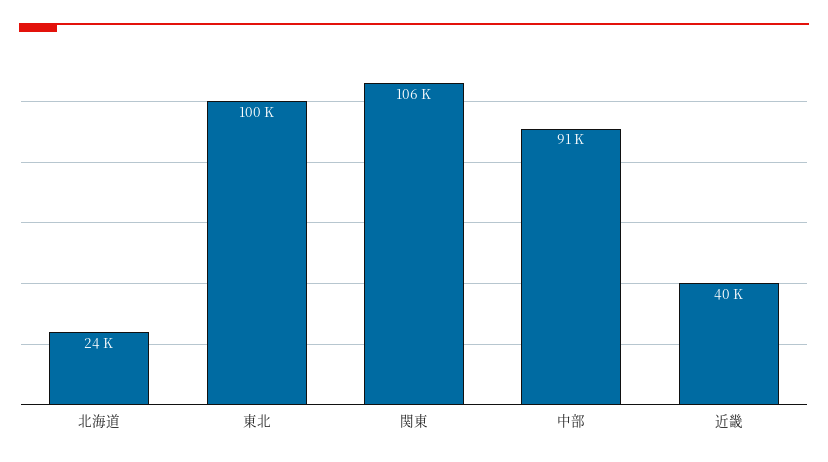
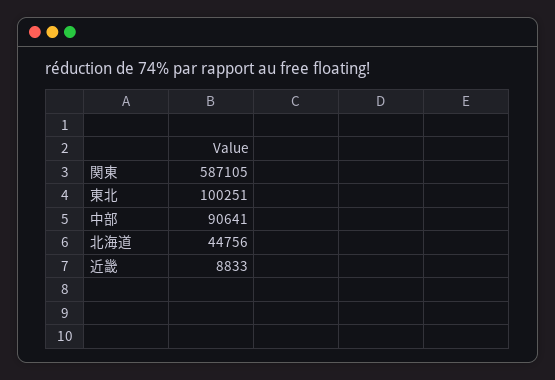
北海道: 24000 -> 44756
関東: 106000 -> 587105
近畿: 40000 -> 8833

